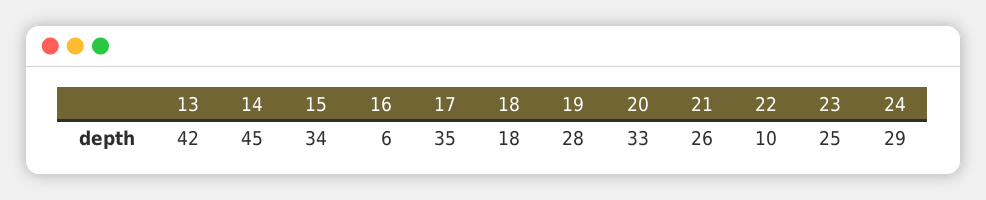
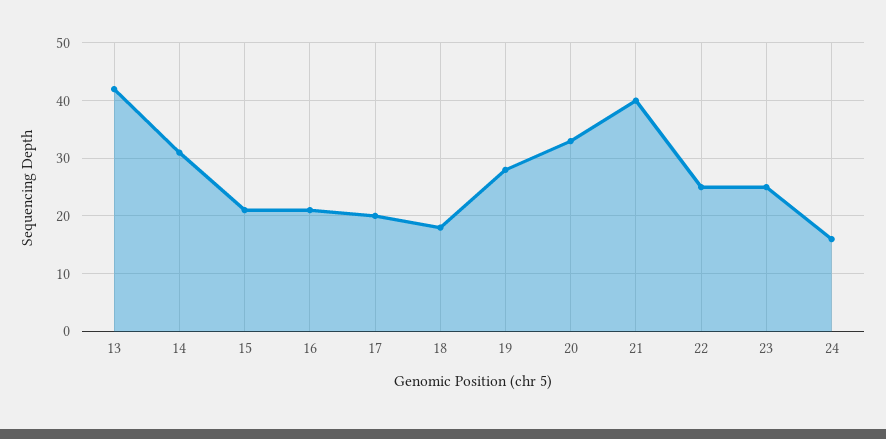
14: 45 -> 30
15: 34 -> 20
16: 6 -> 20
17: 35 -> 20
21: 26 -> 40
22: 10 -> 25
24: 29 -> 15

